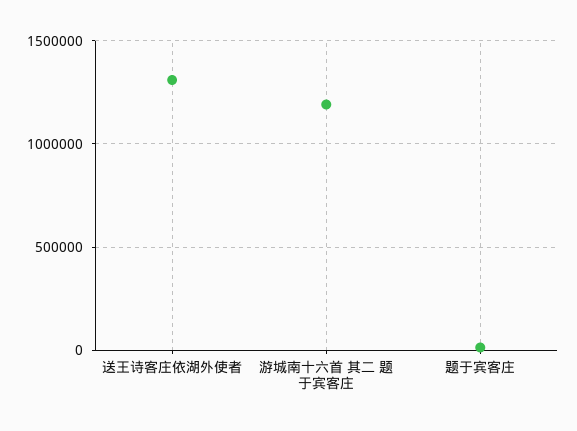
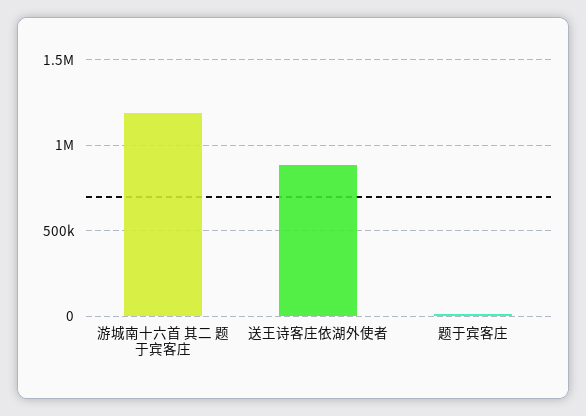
送王诗客庄依湖外使者: 1300000 -> 900000

